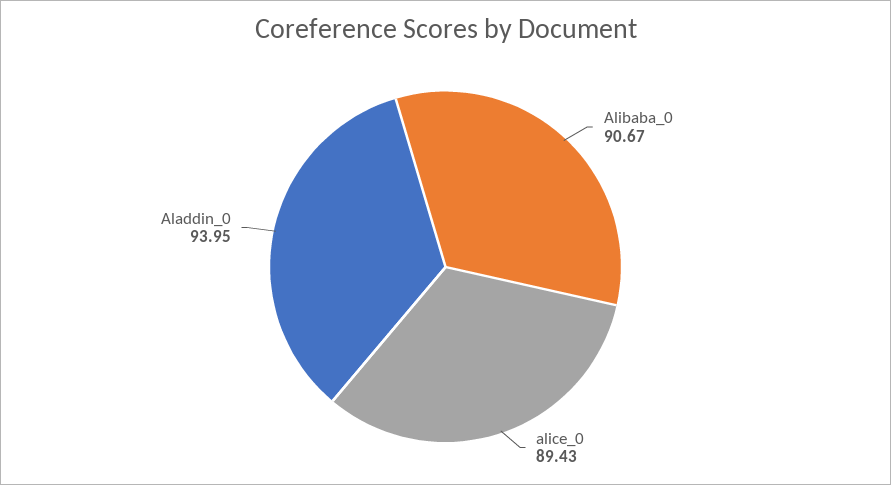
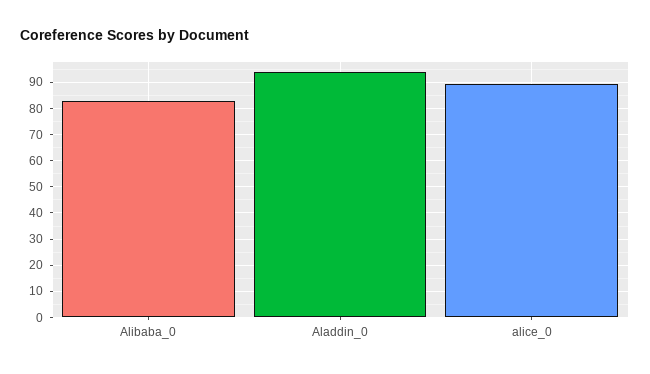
Alibaba_0: 90.67 -> 82.5

